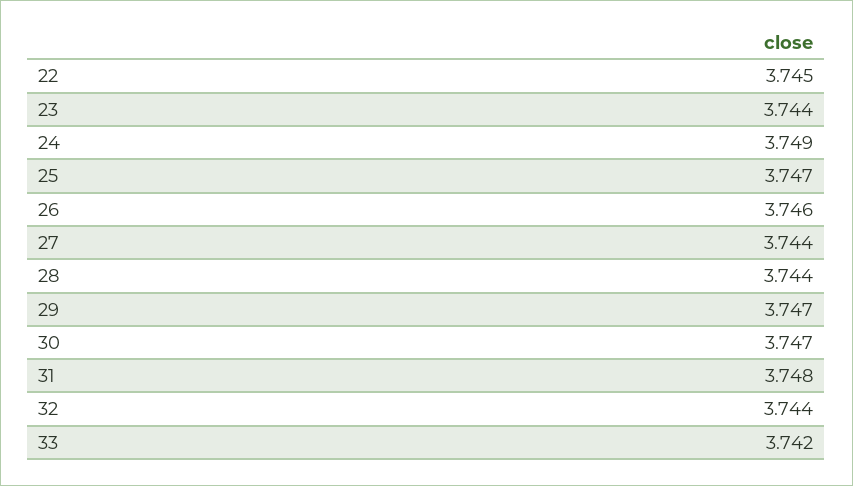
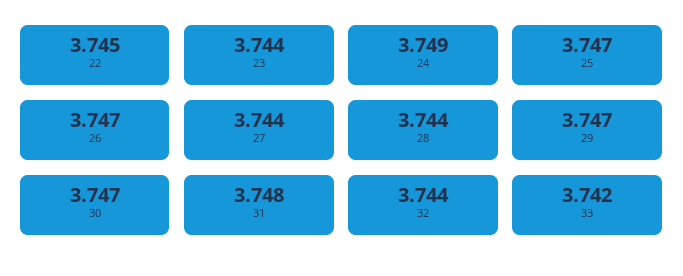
26: 3.746 -> 3.747

